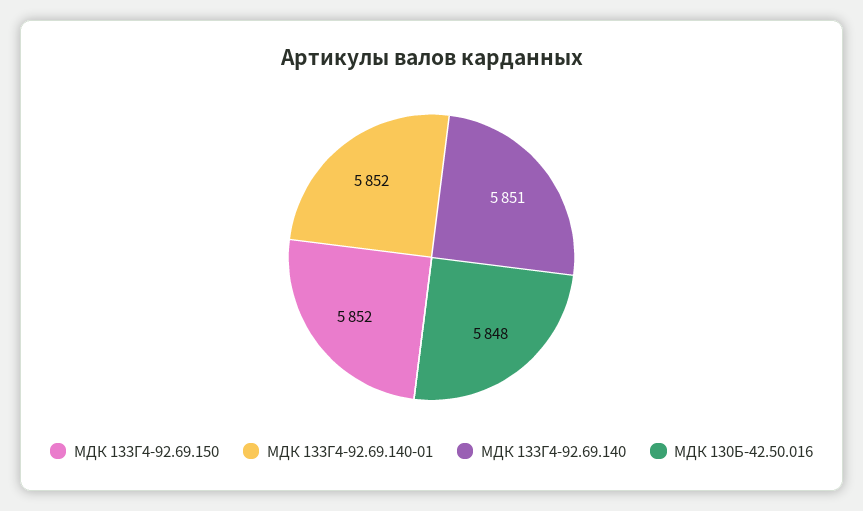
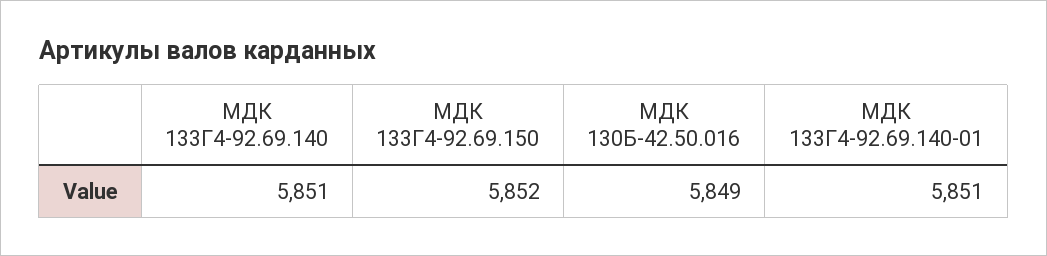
МДК 133Г4-92.69.140-01: 5852 -> 5851
МДК 130Б-42.50.016: 5848 -> 5849

